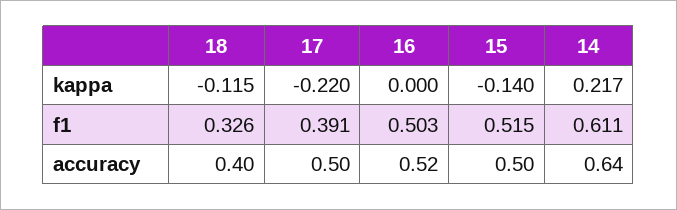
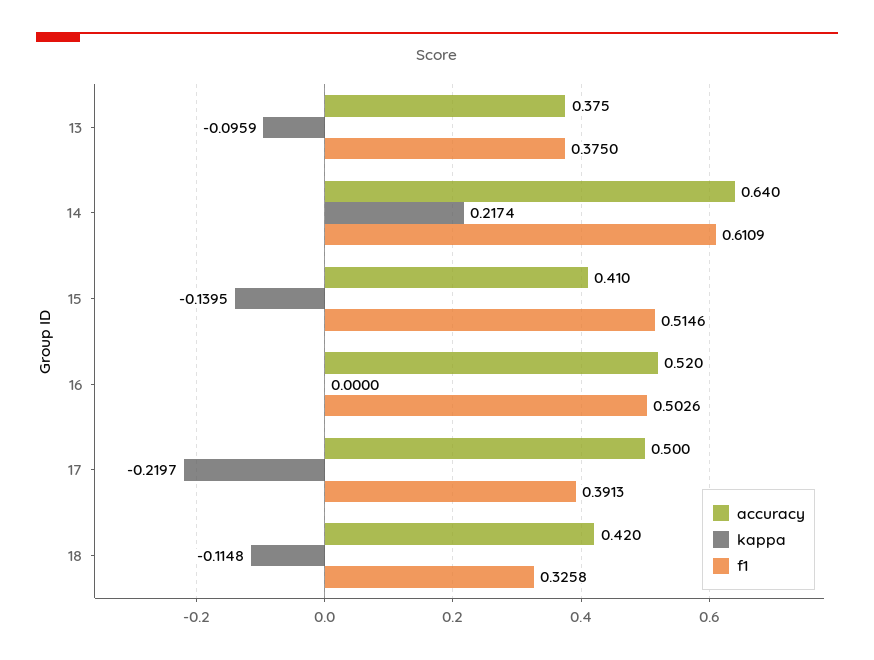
accuracy, 18: 0.4 -> 0.42
accuracy, 15: 0.5 -> 0.41
accuracy, 13: none -> 0.375
kappa, 13: none -> -0.0959
f1, 13: none -> 0.375

